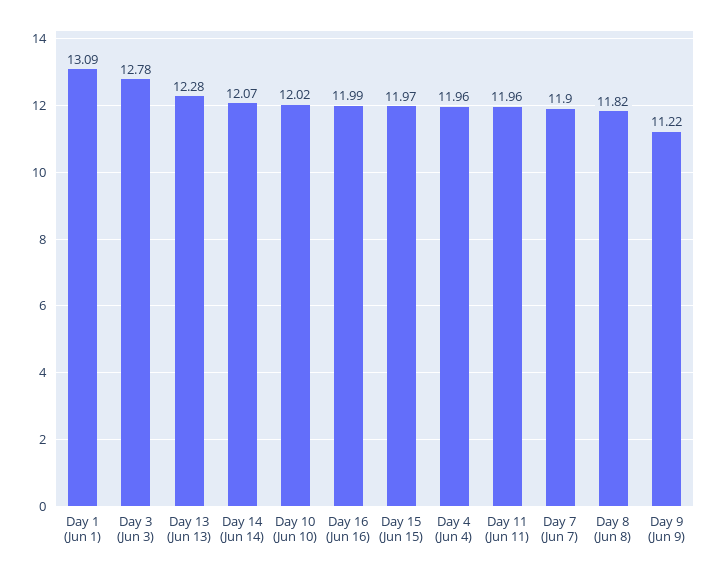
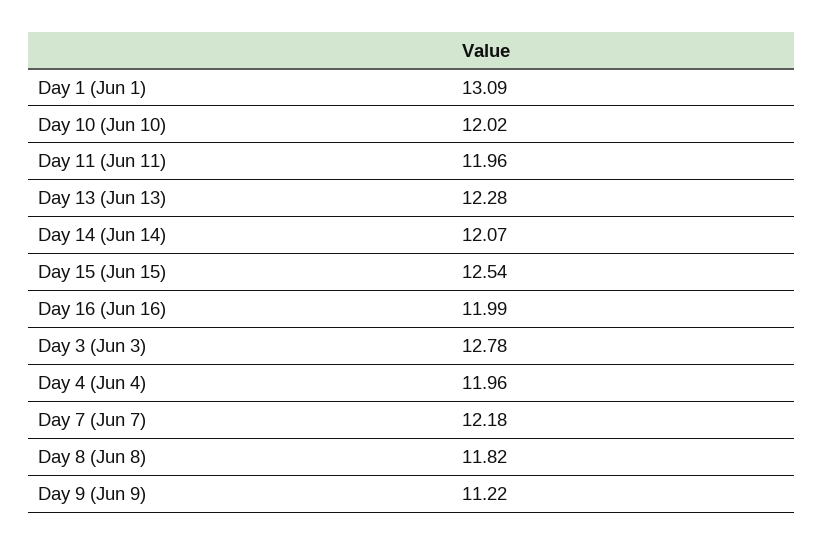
Day 15 (Jun 15): 11.97 -> 12.54
Day 7 (Jun 7): 11.9 -> 12.18

